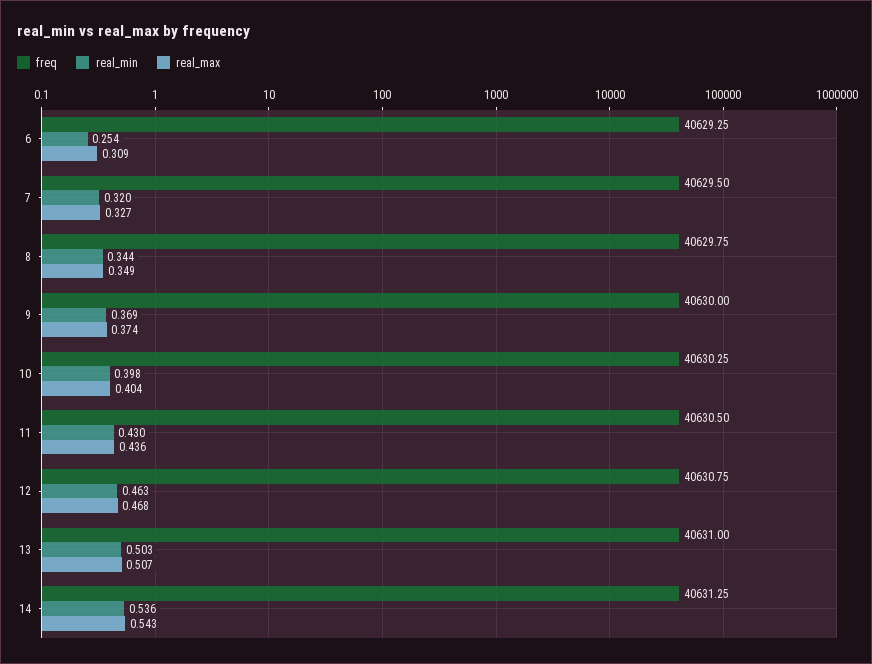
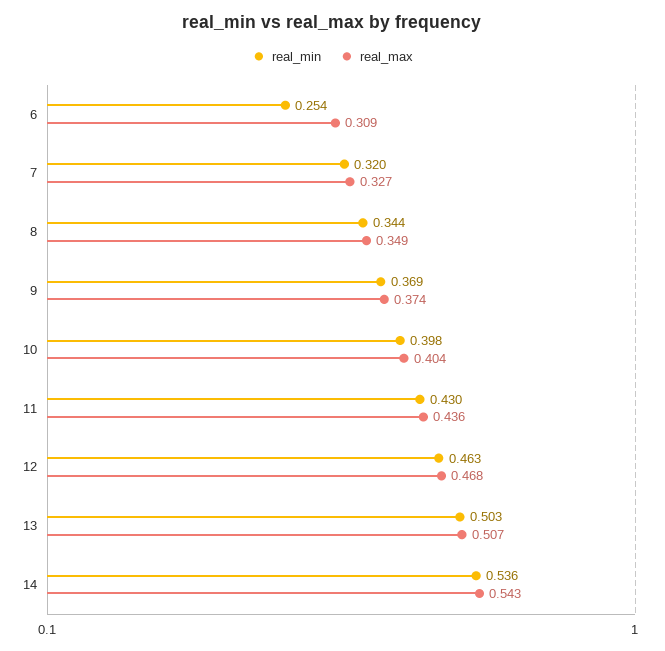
freq, 6: 40629.25 -> none
freq, 7: 40629.5 -> none
freq, 8: 40629.75 -> none
freq, 9: 40630 -> none
freq, 10: 40630.25 -> none
freq, 11: 40630.5 -> none
freq, 12: 40630.75 -> none
freq, 13: 40631 -> none
freq, 14: 40631.25 -> none

